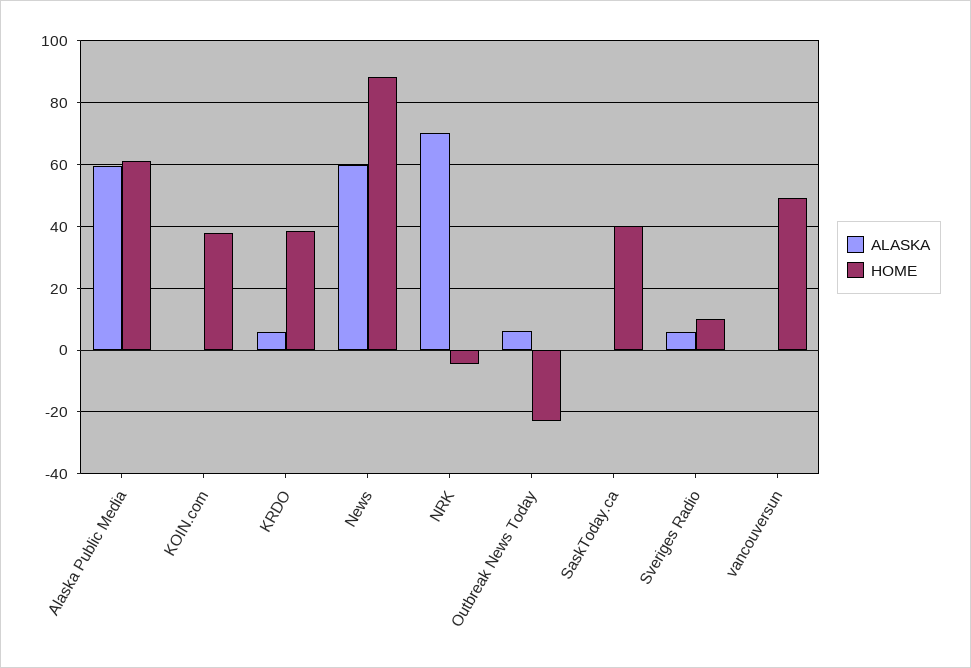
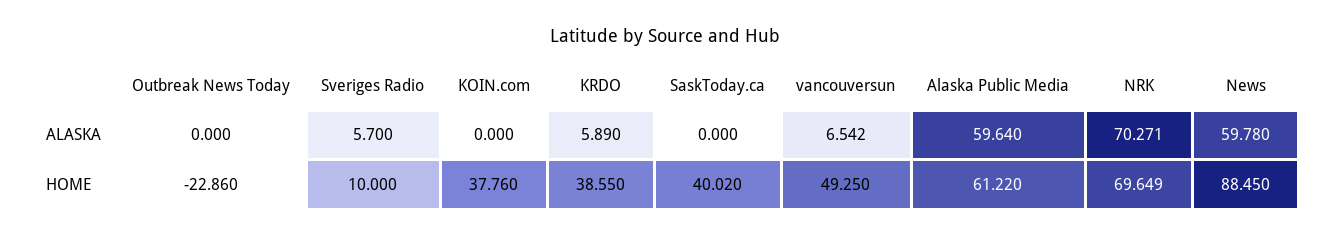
HOME, NRK: -4 -> 69.649
ALASKA, Outbreak News Today: 6 -> 0
ALASKA, vancouversun: 0 -> 6.542

